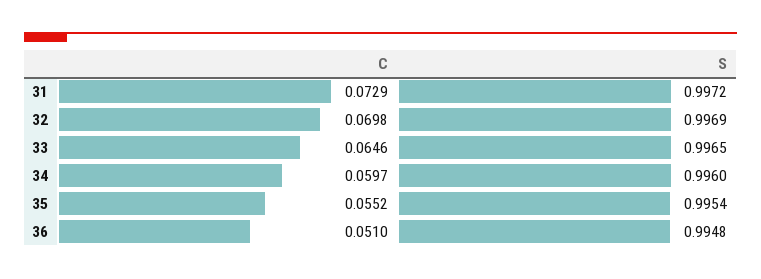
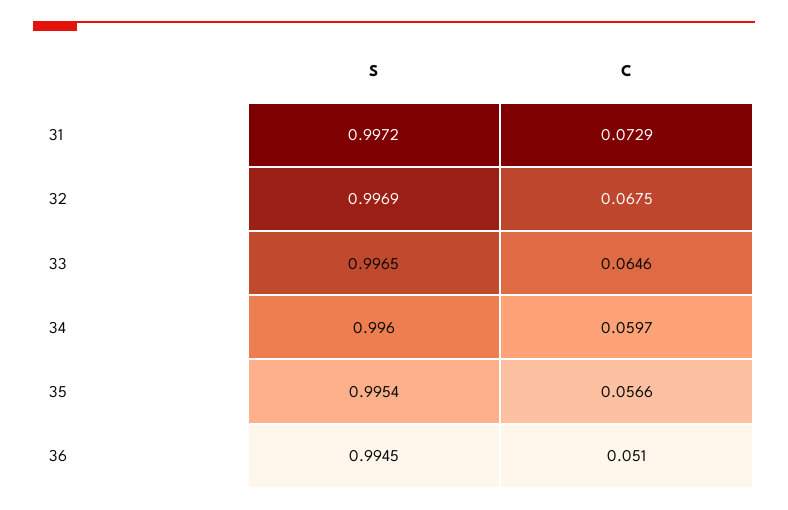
C, 32: 0.0698 -> 0.0675
C, 35: 0.0552 -> 0.0566
S, 36: 0.9948 -> 0.9945

